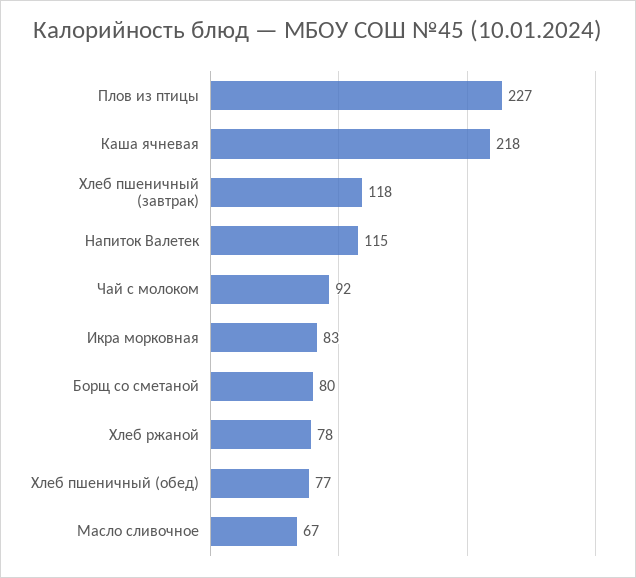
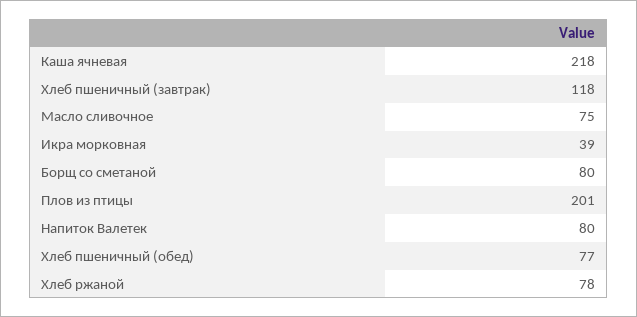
Плов из птицы: 227 -> 201
Напиток Валетек: 115 -> 80
Чай с молоком: 92 -> none
Икра морковная: 83 -> 39
Масло сливочное: 67 -> 75

